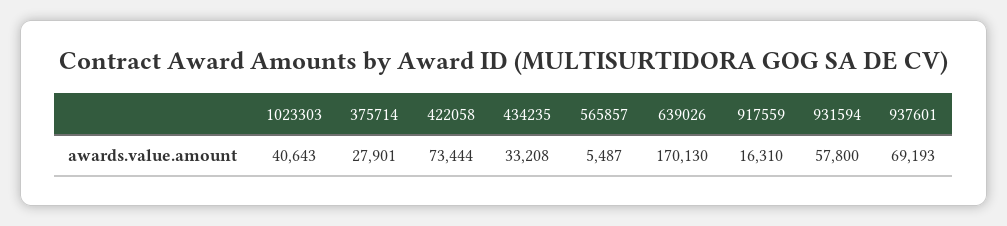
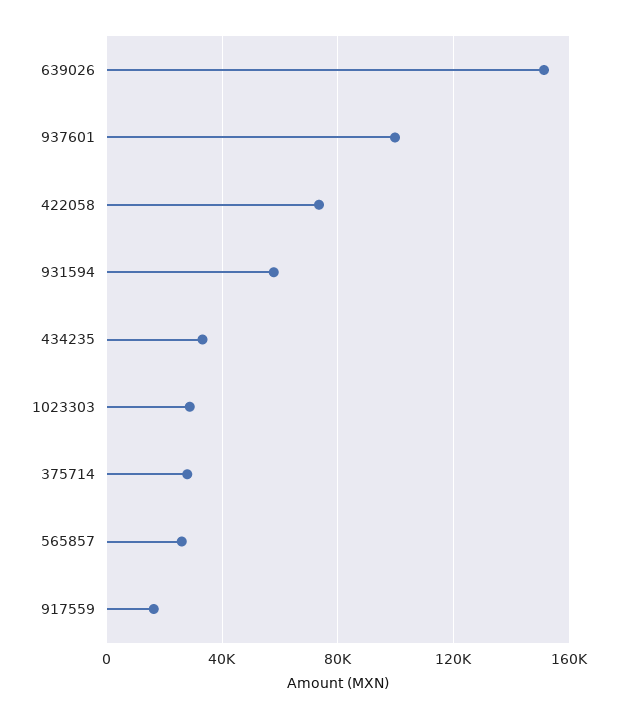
1023303: 40643 -> 30000
565857: 5487 -> 25000
639026: 170130 -> 150000
937601: 69193 -> 100000

